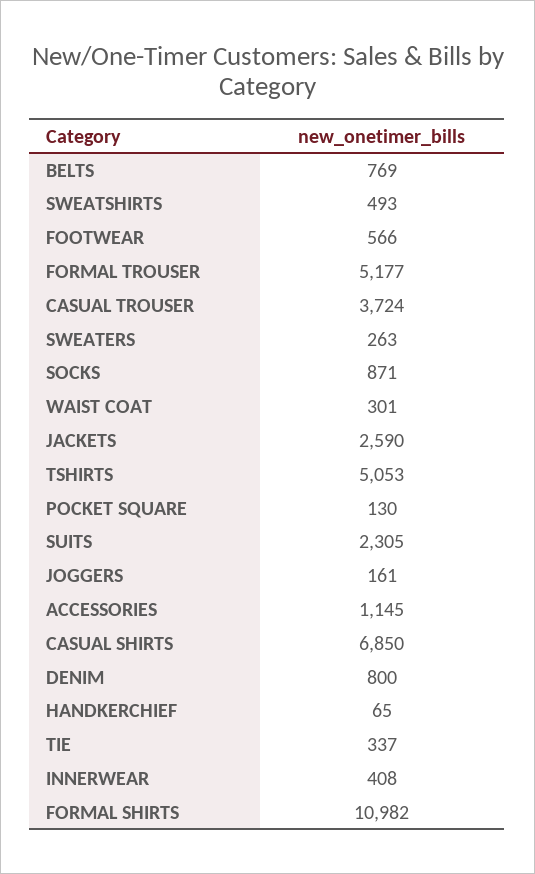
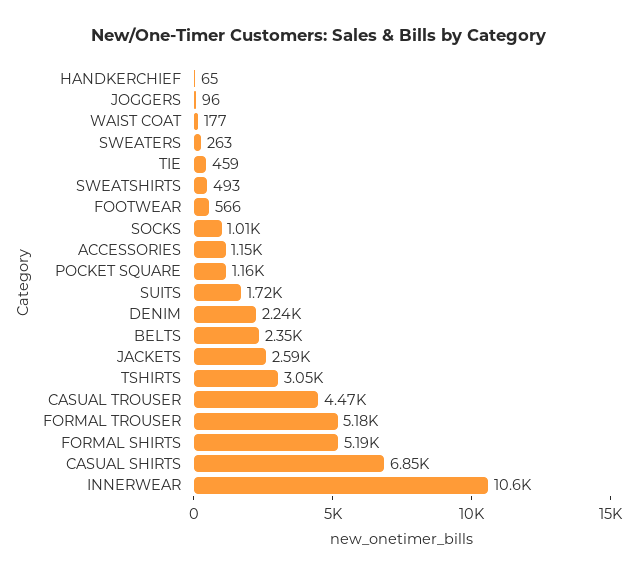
BELTS: 769 -> 2350
CASUAL TROUSER: 3724 -> 4470
SOCKS: 871 -> 1010
WAIST COAT: 301 -> 177
TSHIRTS: 5053 -> 3050
POCKET SQUARE: 130 -> 1160
SUITS: 2305 -> 1720
JOGGERS: 161 -> 96
DENIM: 800 -> 2240
TIE: 337 -> 459
INNERWEAR: 408 -> 10600
FORMAL SHIRTS: 10982 -> 5190

